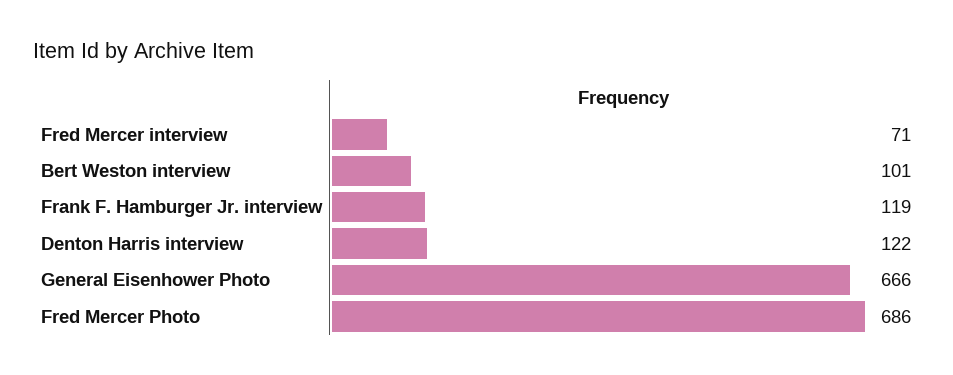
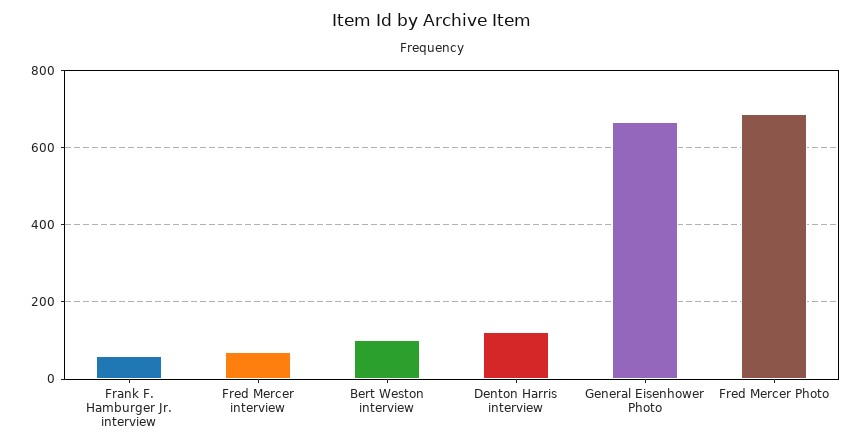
Frank F. Hamburger Jr. interview: 119 -> 60

